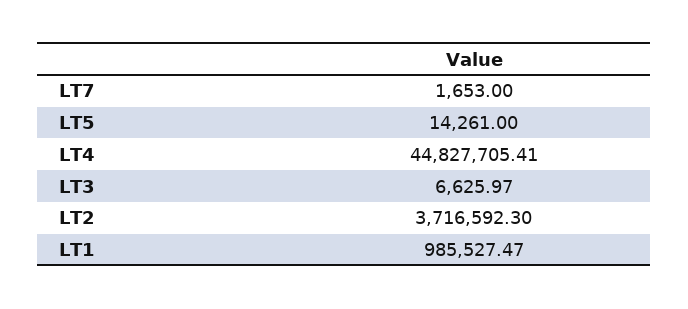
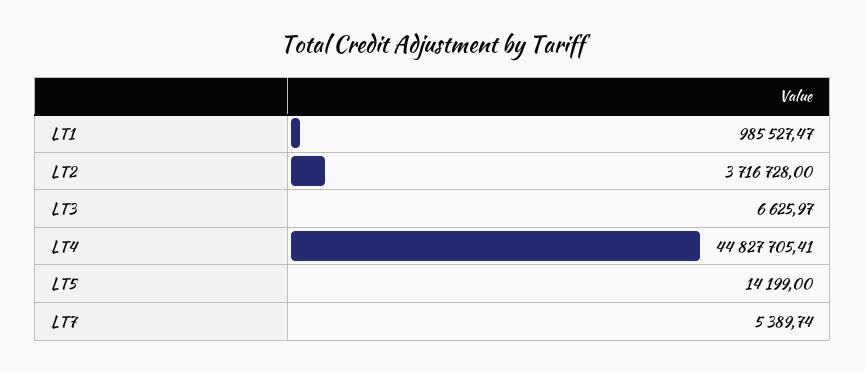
LT7: 1653 -> 5389.74
LT5: 14261 -> 14199
LT2: 3716592.3 -> 3716728

